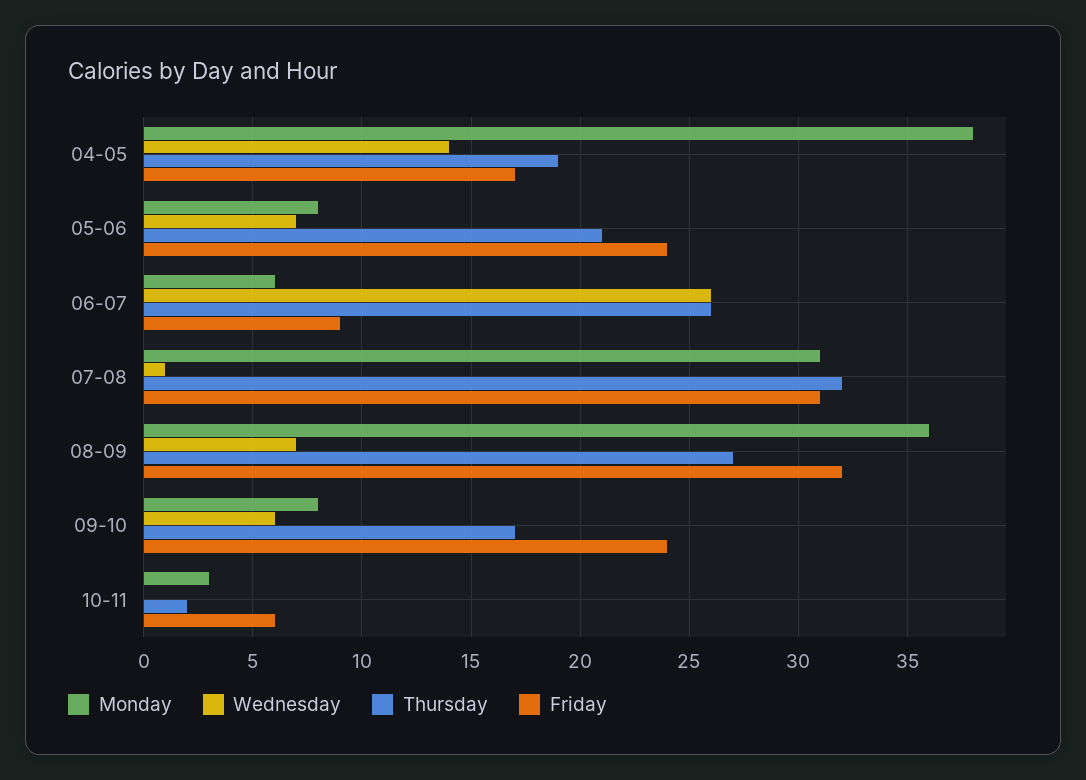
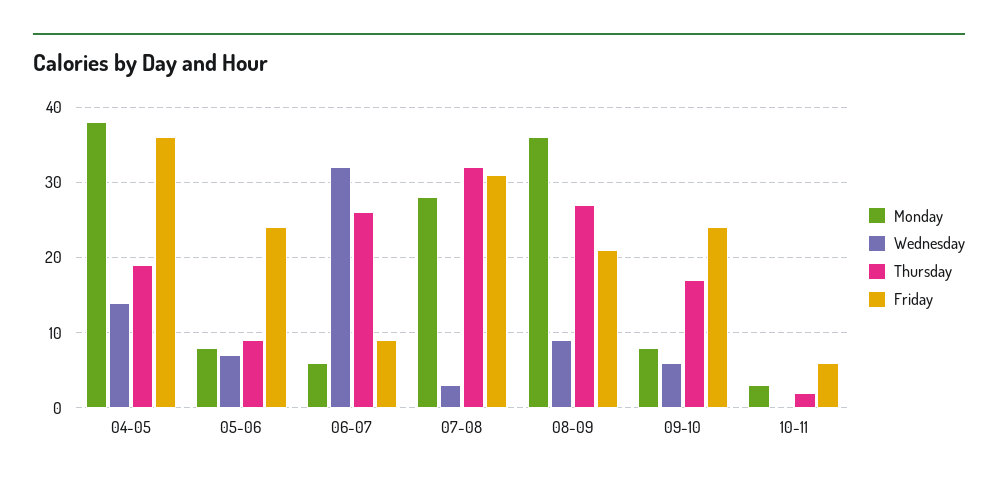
Friday, 04-05: 17 -> 36
Thursday, 05-06: 21 -> 9
Wednesday, 06-07: 26 -> 32
Monday, 07-08: 31 -> 28
Wednesday, 07-08: 1 -> 3
Wednesday, 08-09: 7 -> 9
Friday, 08-09: 32 -> 21

